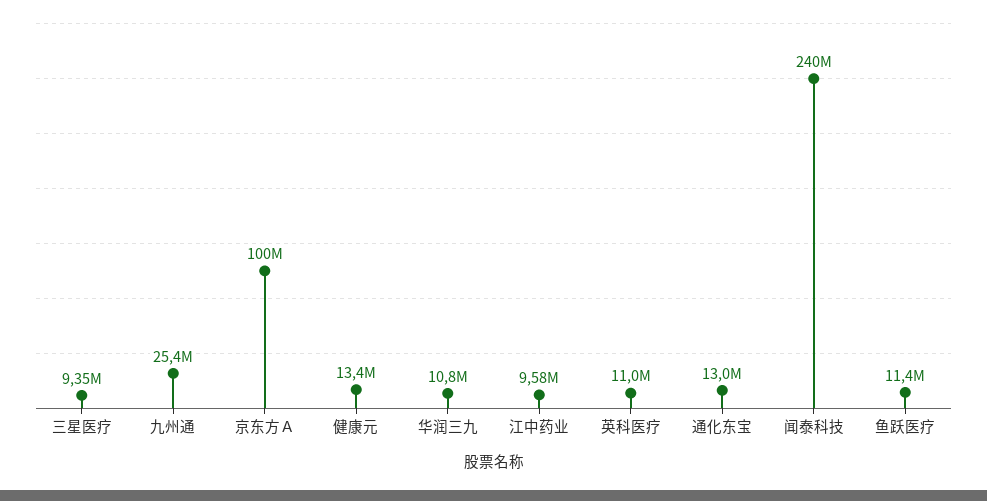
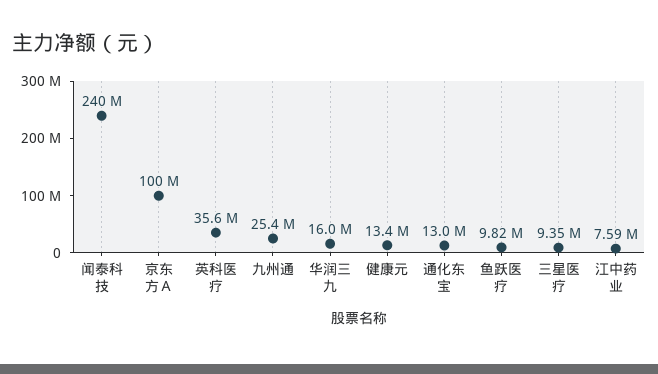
华润三九: 10800000 -> 16000000
江中药业: 9580000 -> 7590000
英科医疗: 11000000 -> 35600000
鱼跃医疗: 11400000 -> 9820000

